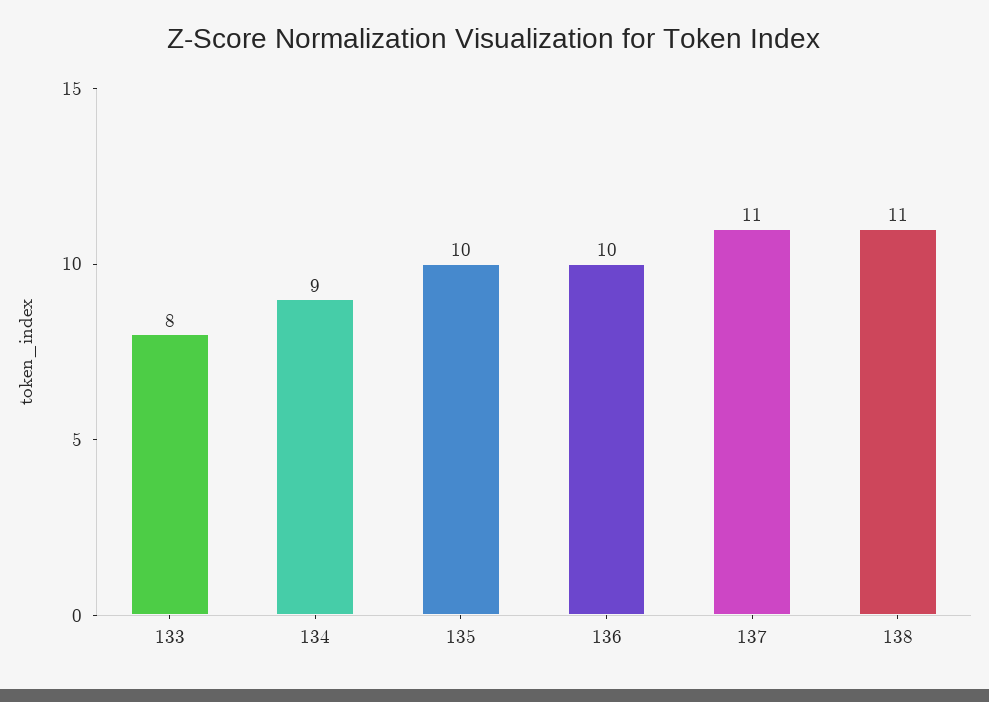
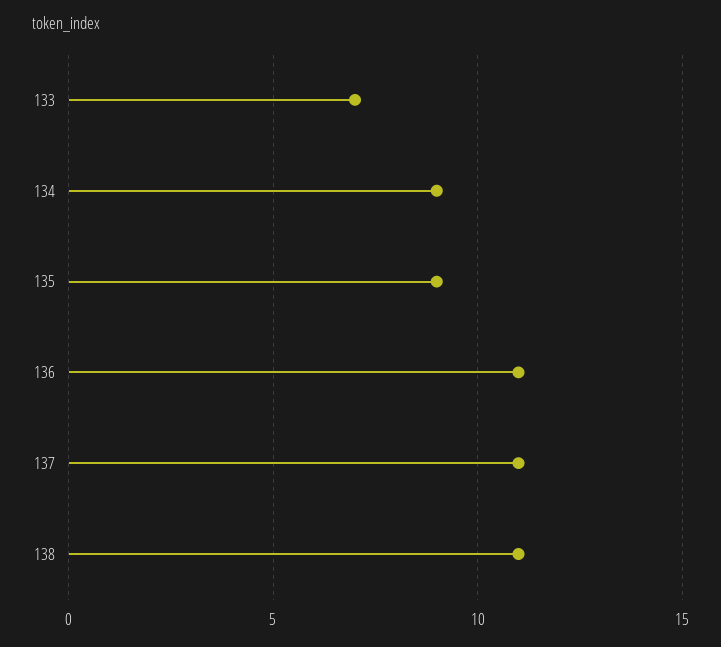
133: 8 -> 7
135: 10 -> 9
136: 10 -> 11

